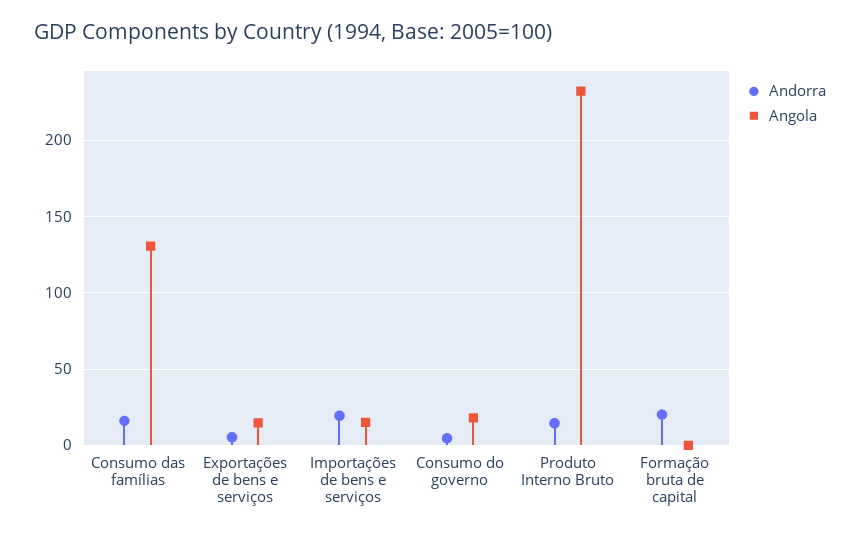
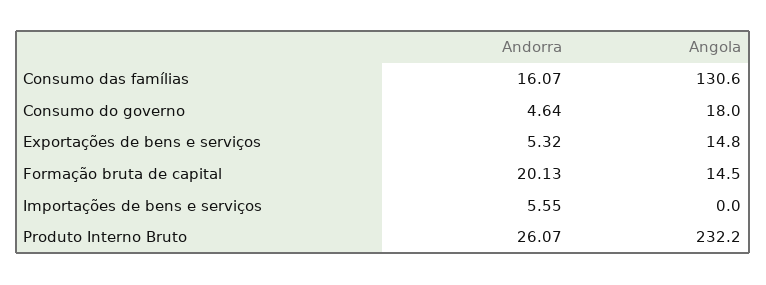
Andorra, Importações de bens e serviços: 20 -> 5.55
Angola, Importações de bens e serviços: 15 -> 0
Andorra, Produto Interno Bruto: 15 -> 26.07
Angola, Formação bruta de capital: 0 -> 14.5

